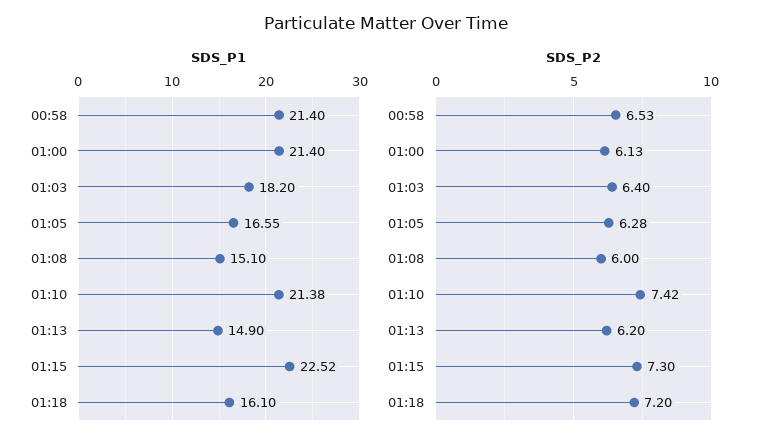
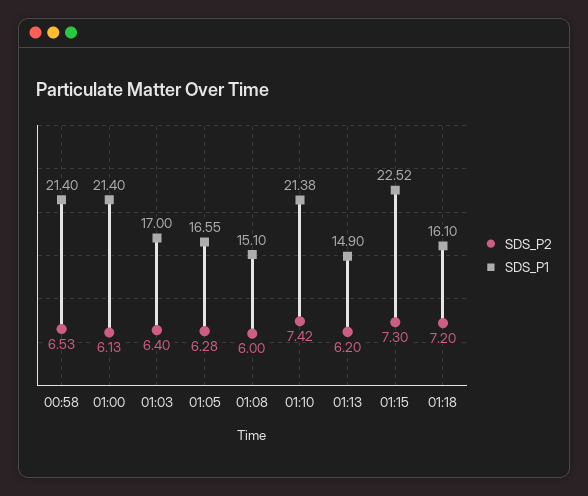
SDS_P1, 01:03: 18.2 -> 17

